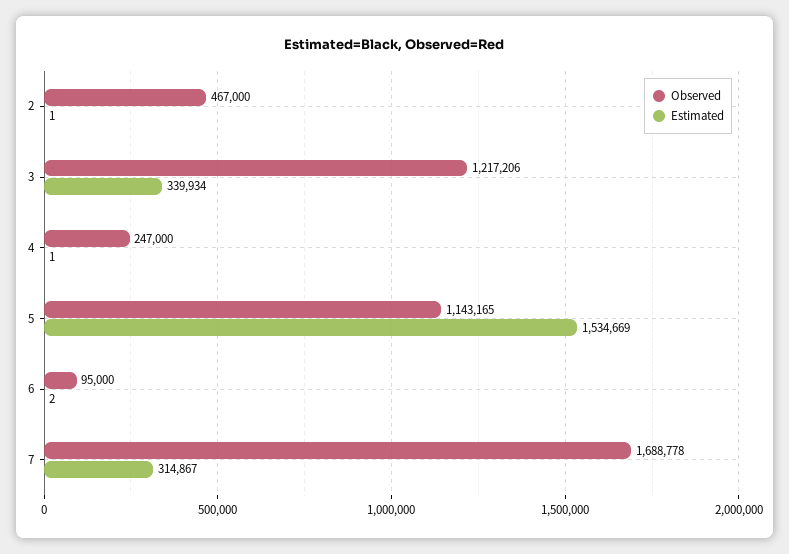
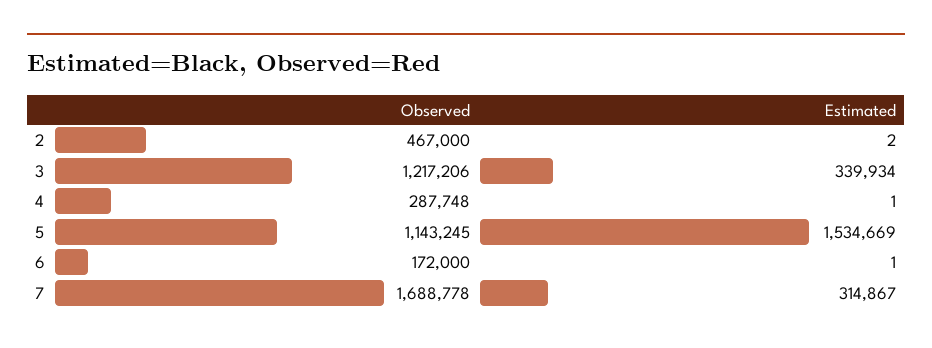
Estimated, 2: 1 -> 2
Observed, 4: 247000 -> 287748
Observed, 5: 1143165 -> 1143245
Observed, 6: 95000 -> 172000
Estimated, 6: 2 -> 1

